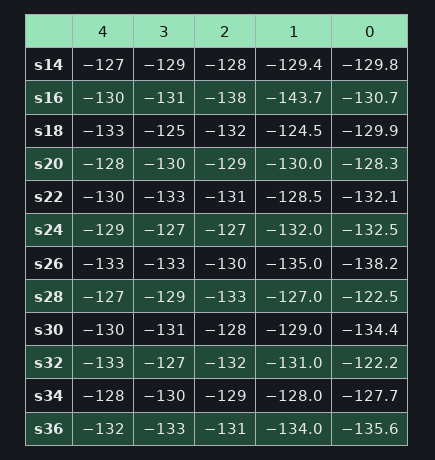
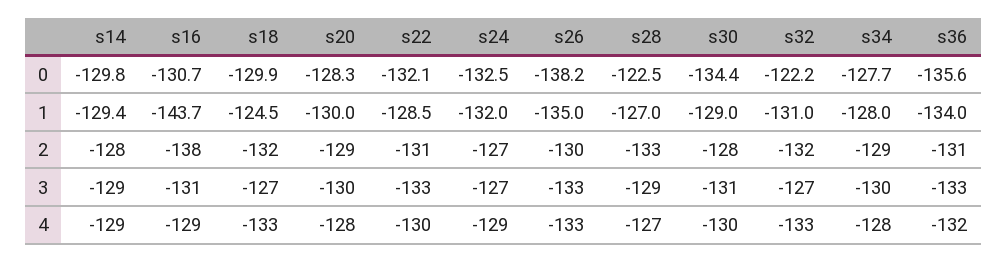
4, s14: -127 -> -129
4, s16: -130 -> -129
3, s18: -125 -> -127

